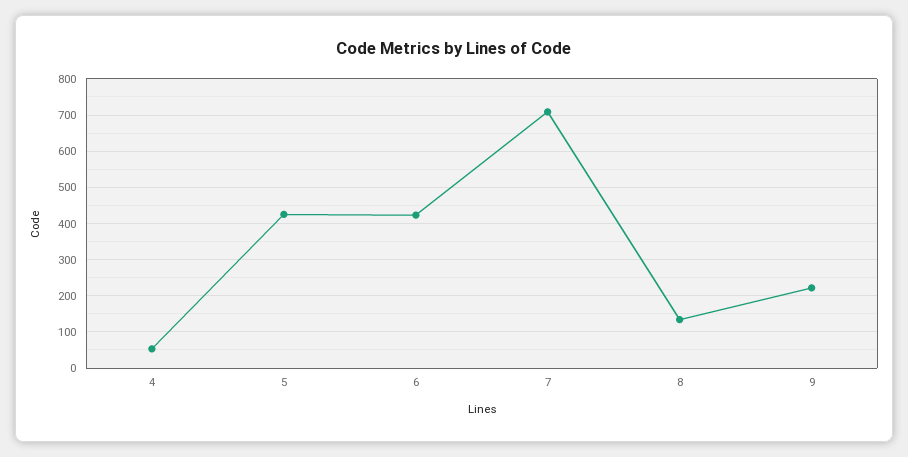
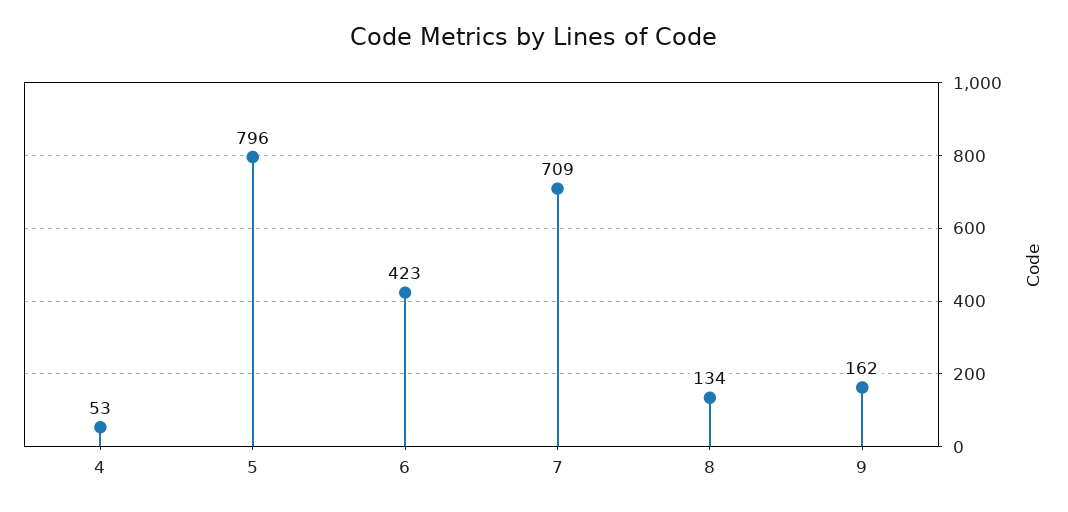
5: 420 -> 796
9: 220 -> 162

